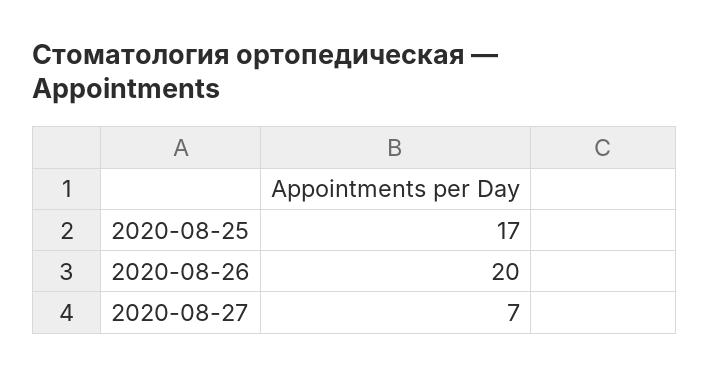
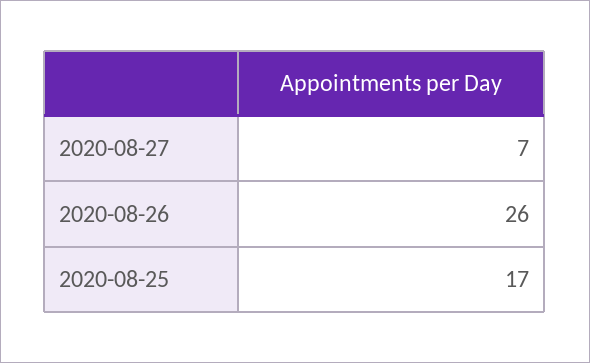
2020-08-26: 20 -> 26

